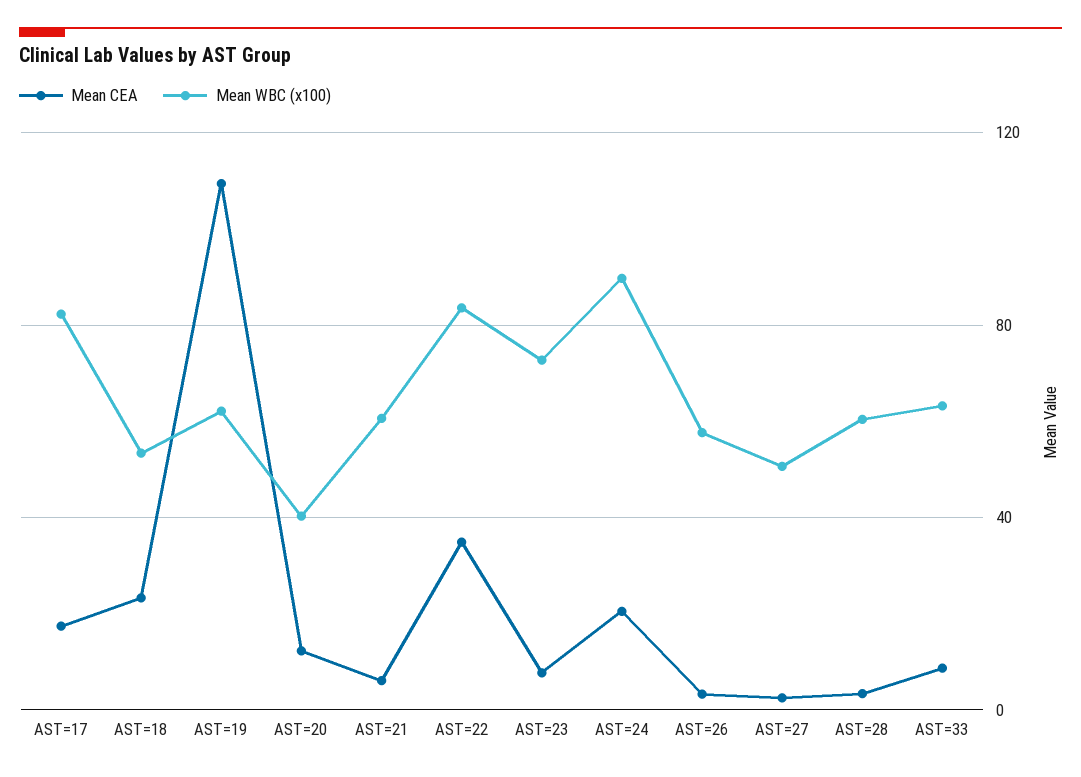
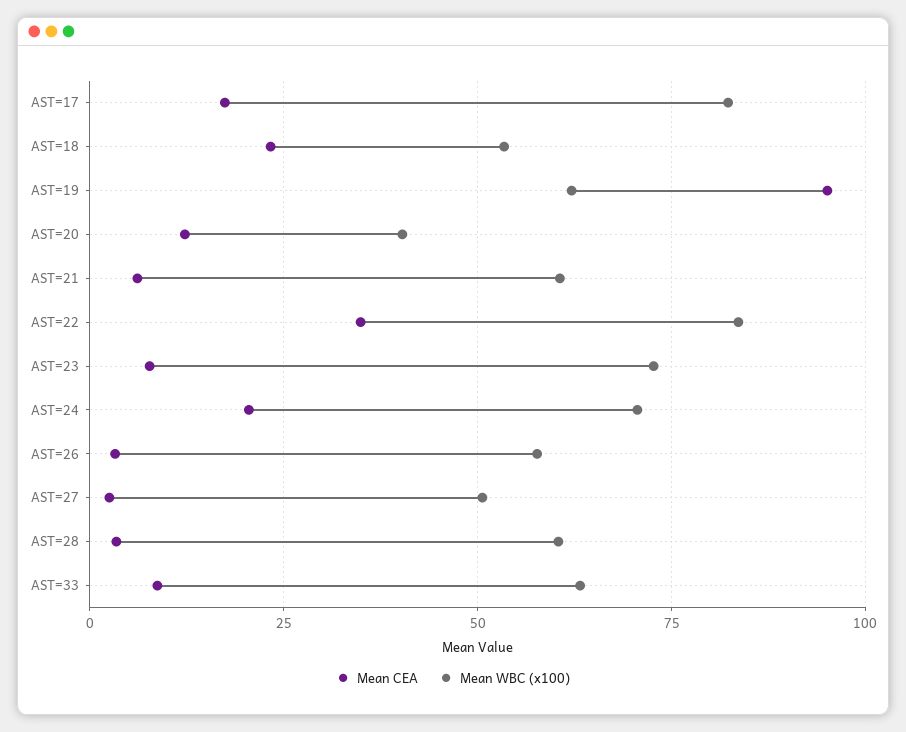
Mean CEA, AST=19: 110 -> 95
Mean WBC (x100), AST=24: 90 -> 70

